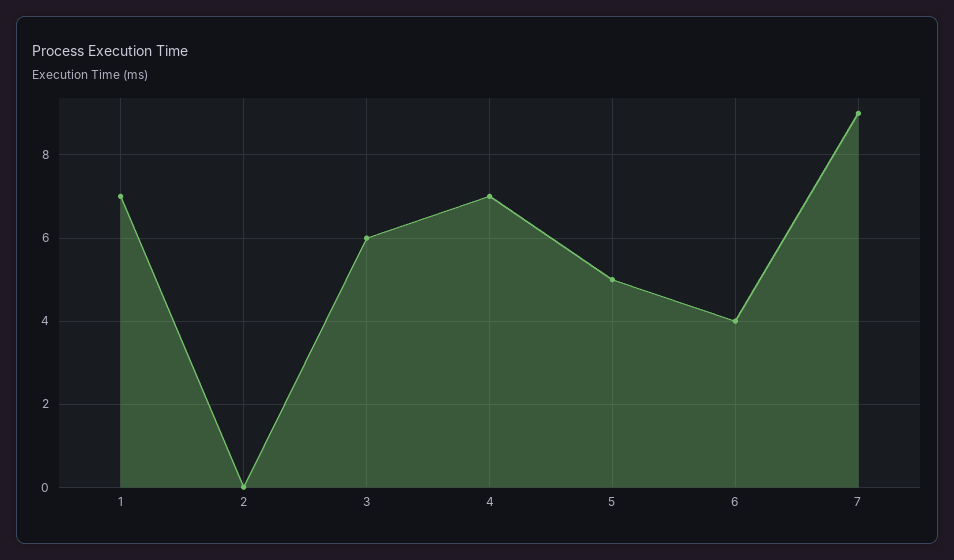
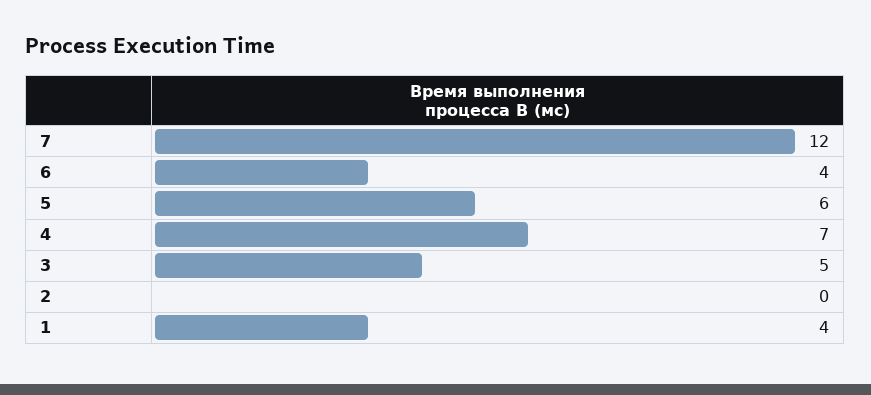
1: 7 -> 4
3: 6 -> 5
5: 5 -> 6
7: 9 -> 12

